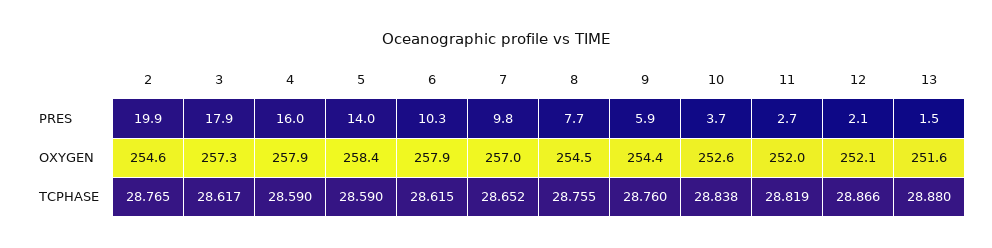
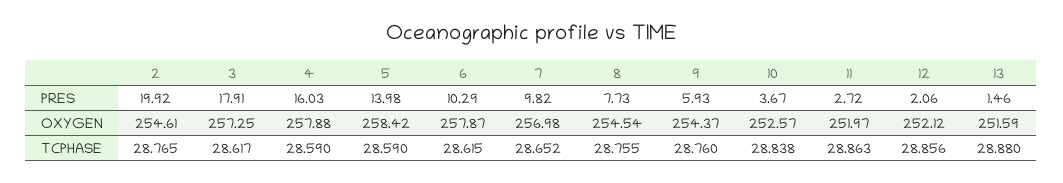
11, TCPHASE: 28.819 -> 28.863
12, TCPHASE: 28.866 -> 28.856

